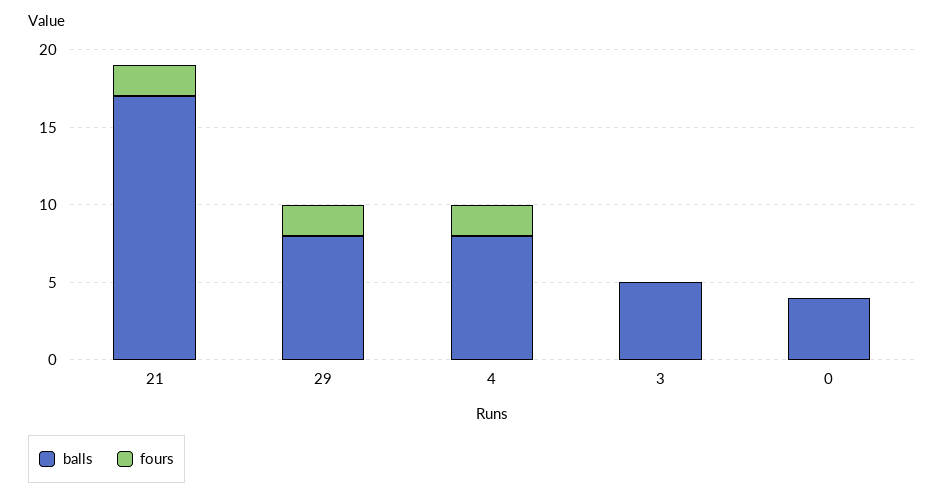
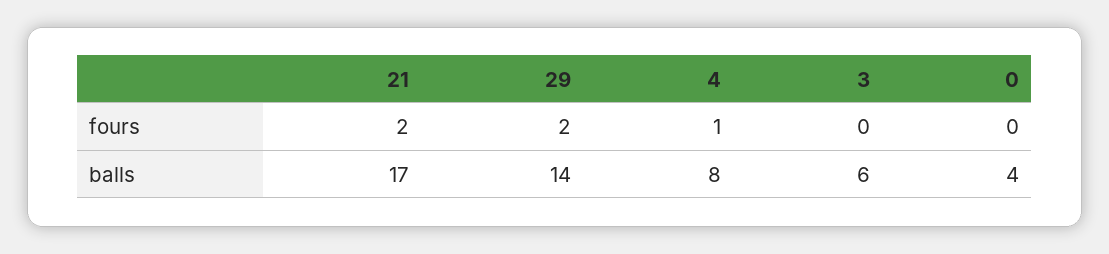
balls, 29: 8 -> 14
fours, 4: 2 -> 1
balls, 3: 5 -> 6

